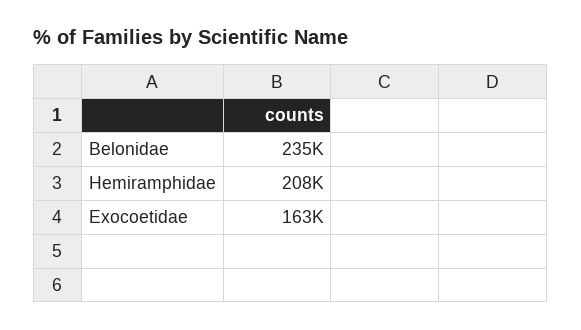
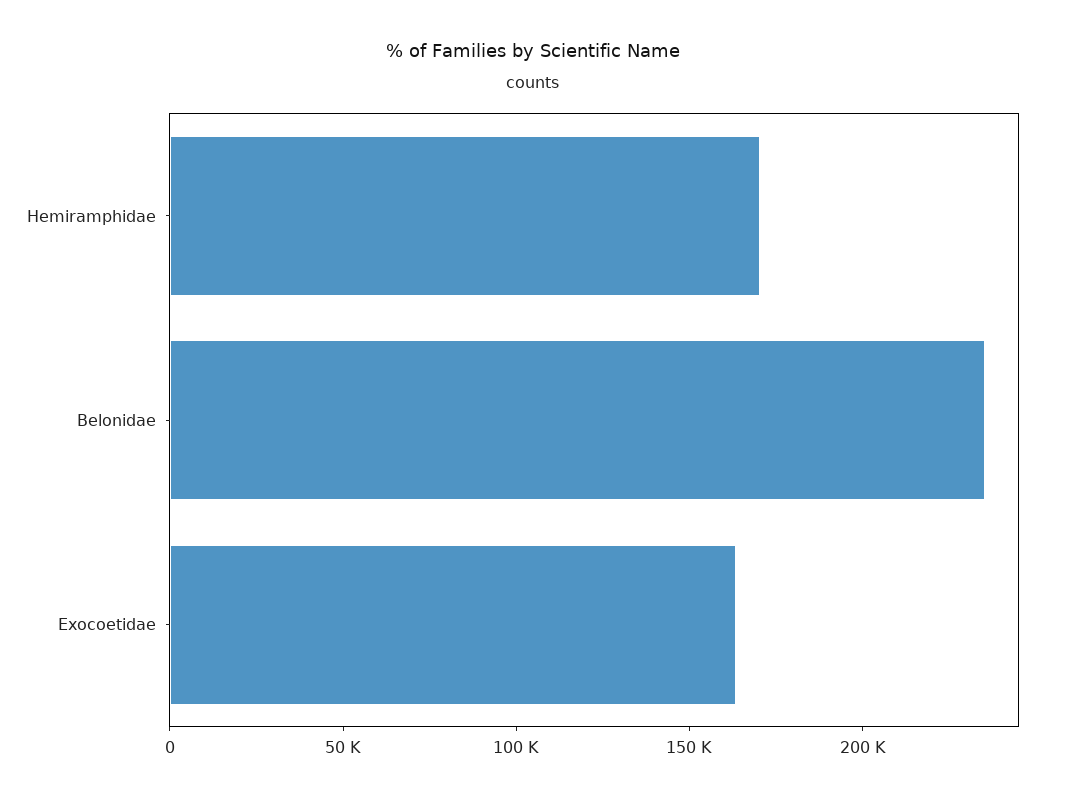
Hemiramphidae: 208000 -> 170000

